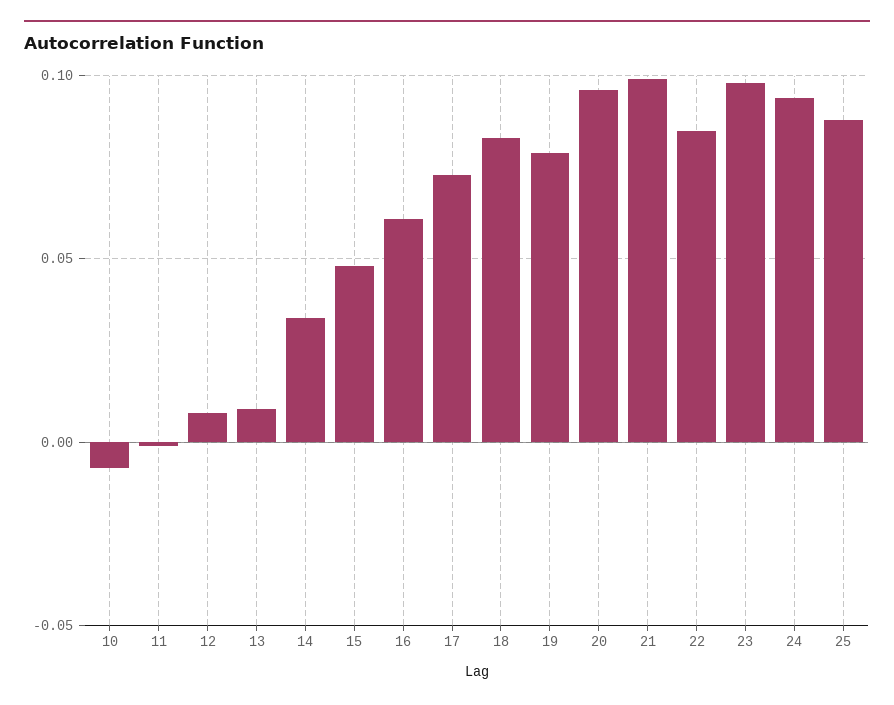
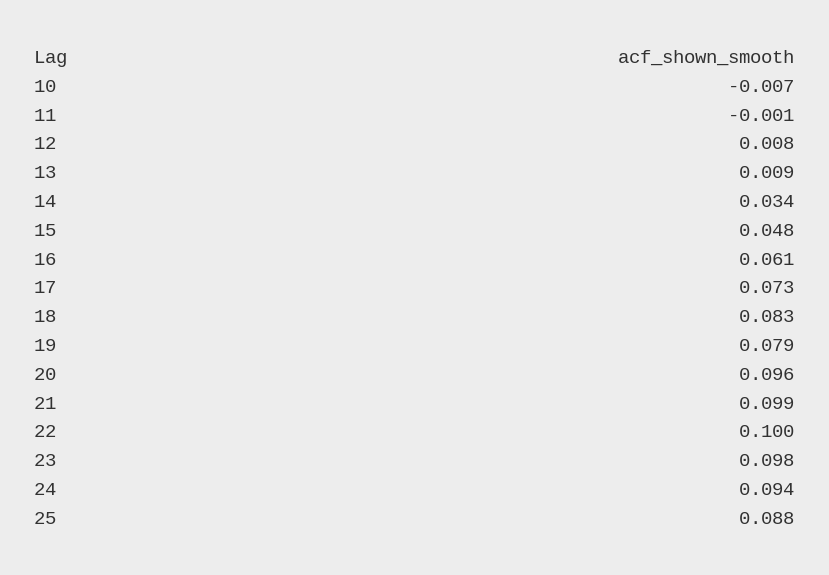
22: 0.085 -> 0.1

